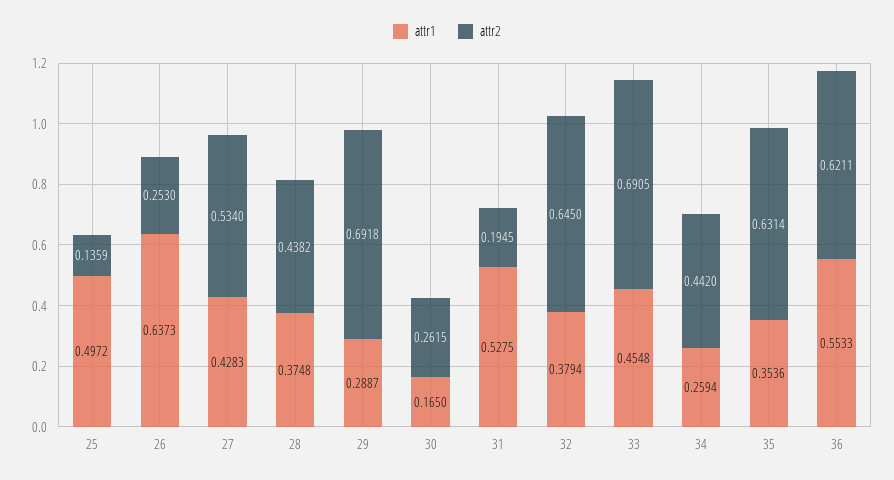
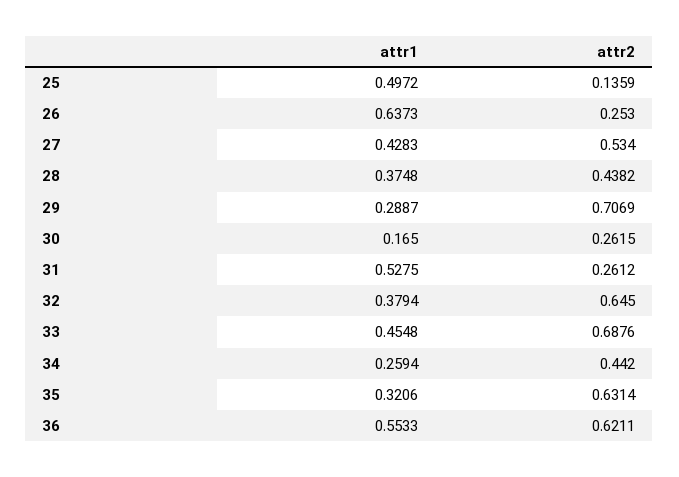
attr2, 29: 0.6918 -> 0.7069
attr2, 31: 0.1945 -> 0.2612
attr2, 33: 0.6905 -> 0.6876
attr1, 35: 0.3536 -> 0.3206

